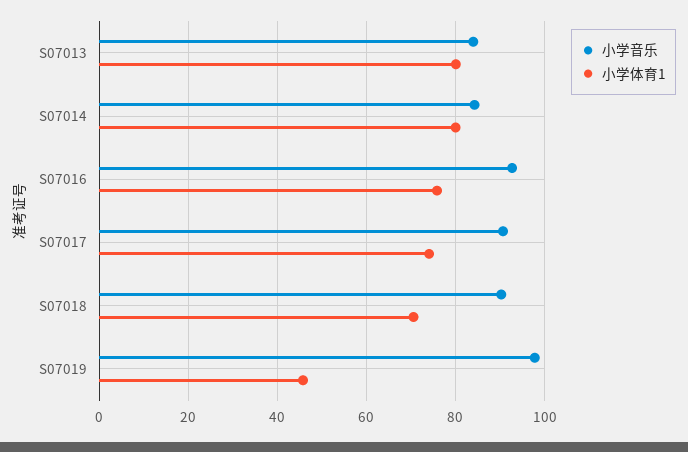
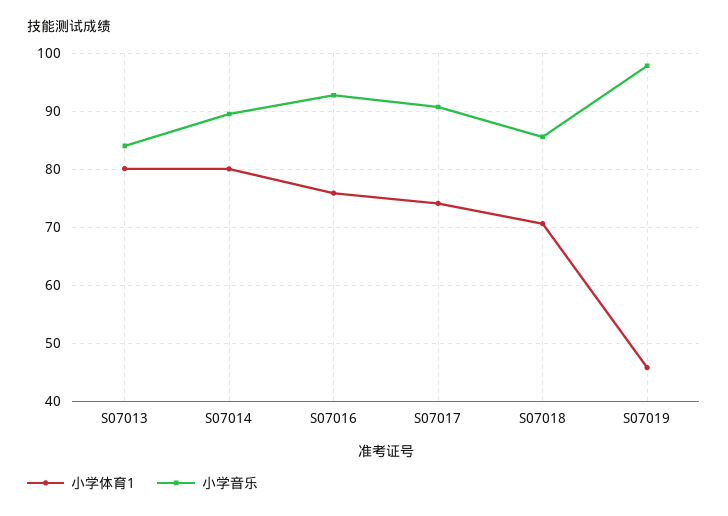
小学音乐, S07014: 84 -> 90
小学音乐, S07018: 90 -> 86

